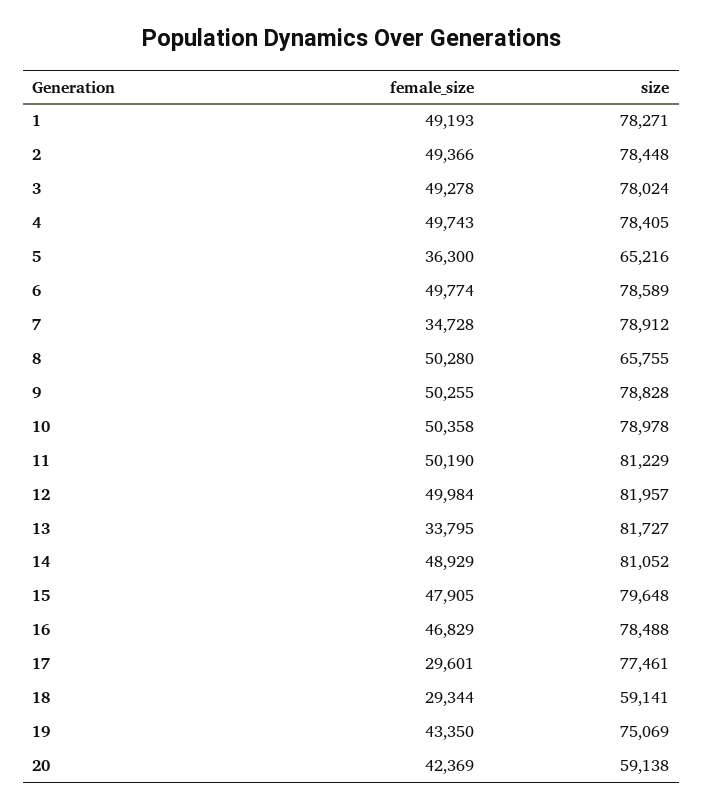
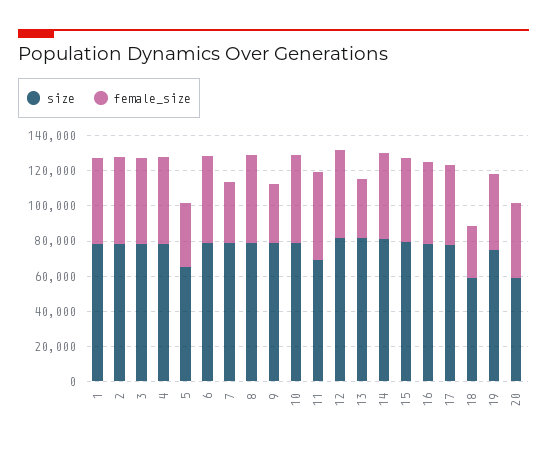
size, 8: 65755 -> 80000
female_size, 9: 50255 -> 35000
size, 11: 81229 -> 70000
female_size, 17: 29601 -> 45000

